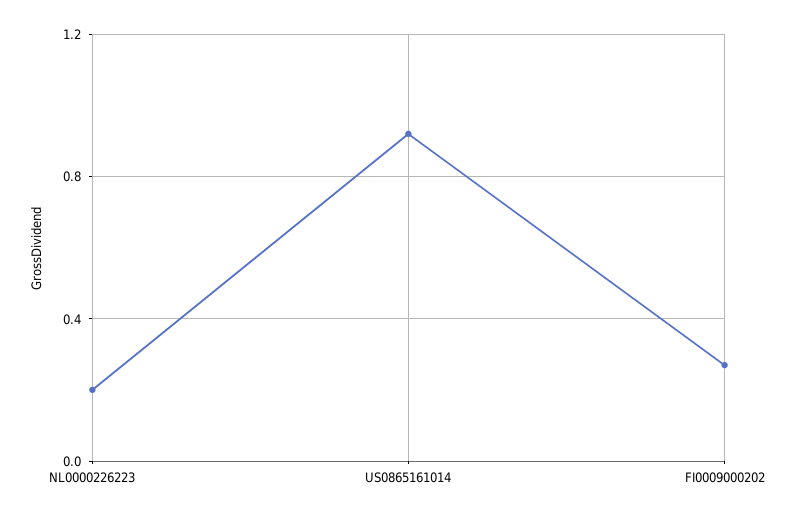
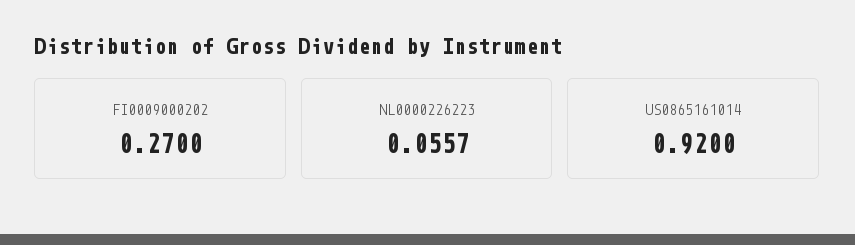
NL0000226223: 0.2 -> 0.0557

